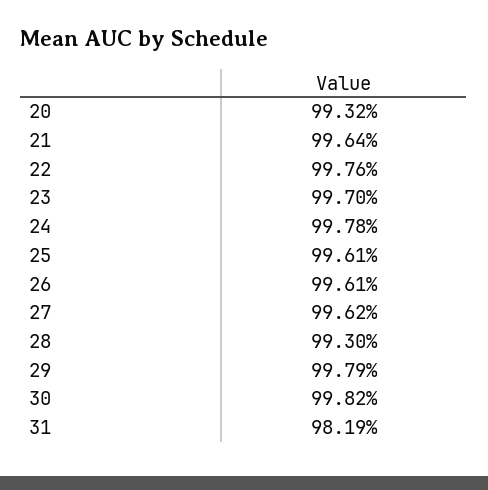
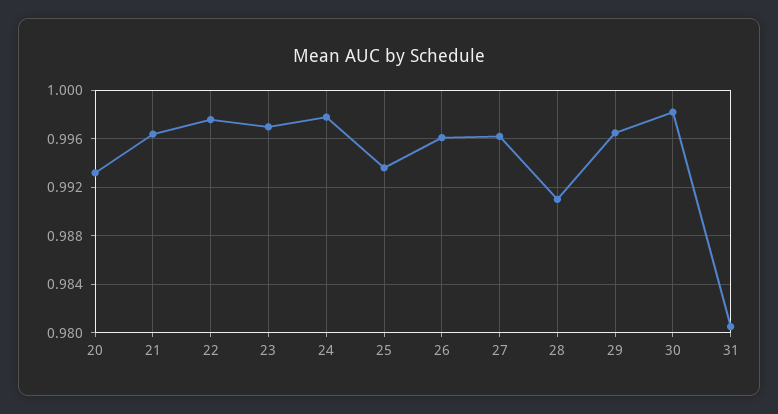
25: 0.9961 -> 0.9935
28: 0.993 -> 0.991
29: 0.9979 -> 0.9965
31: 0.9819 -> 0.9805

